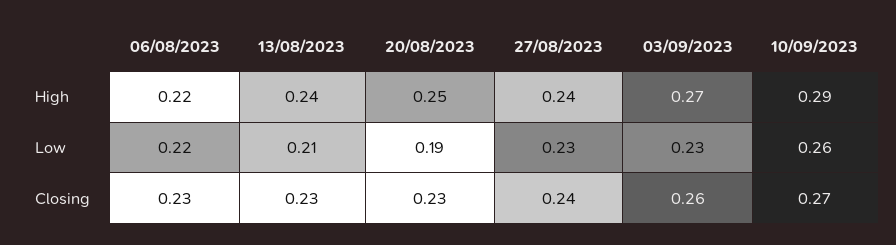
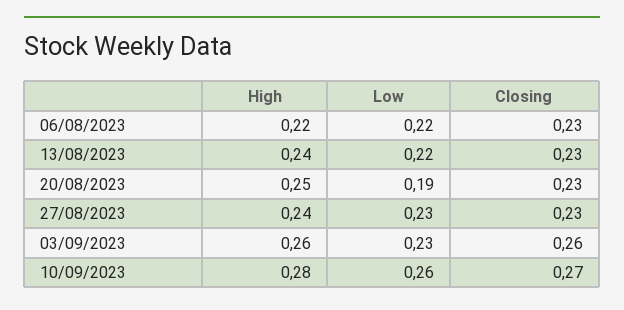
03/09/2023, High: 0.27 -> 0.26
10/09/2023, High: 0.29 -> 0.28
13/08/2023, Low: 0.21 -> 0.22
27/08/2023, Closing: 0.24 -> 0.23

